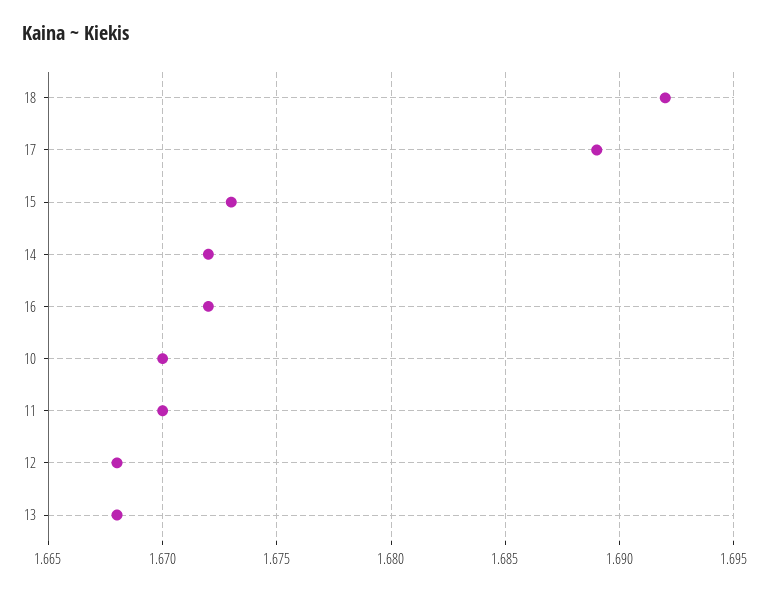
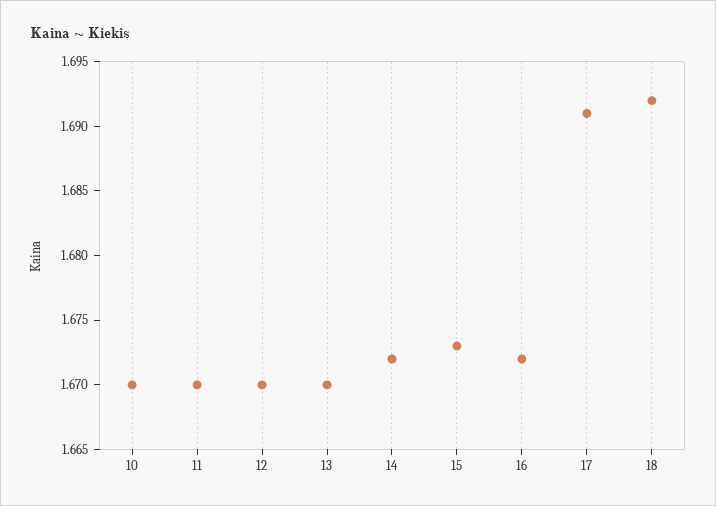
17: 1.689 -> 1.691
12: 1.668 -> 1.67
13: 1.668 -> 1.67

